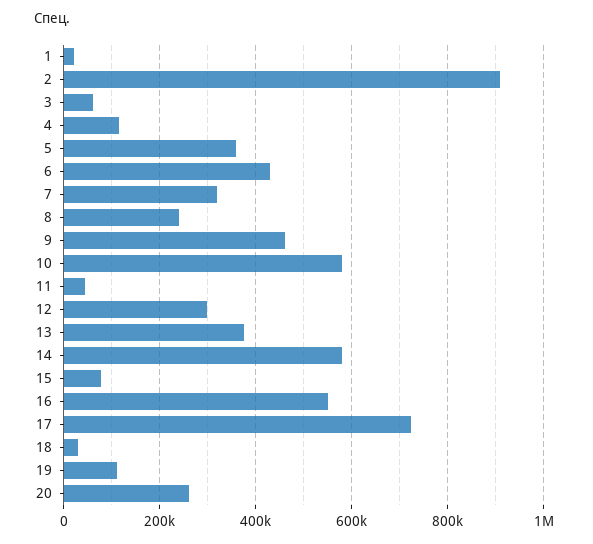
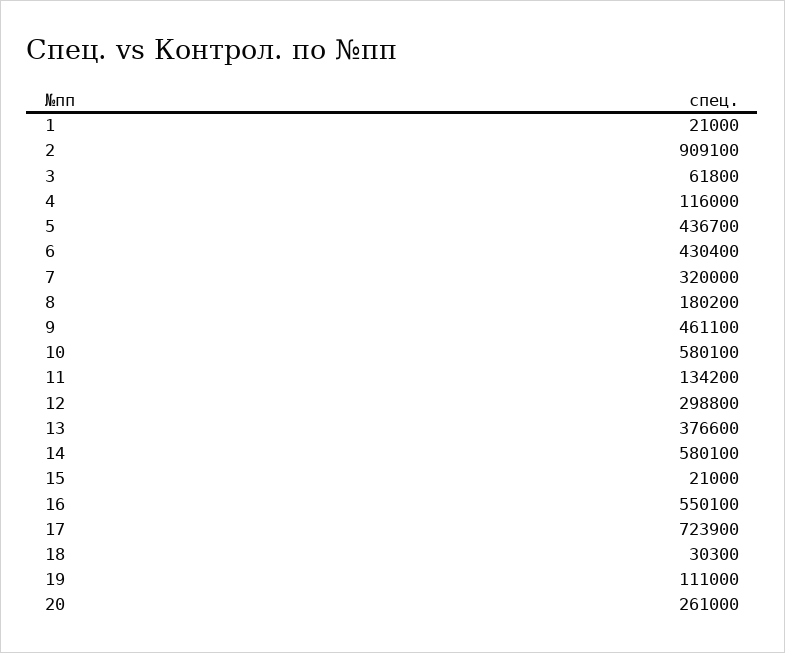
5: 360000 -> 436700
8: 240000 -> 180200
11: 40000 -> 134200
15: 80000 -> 21000

